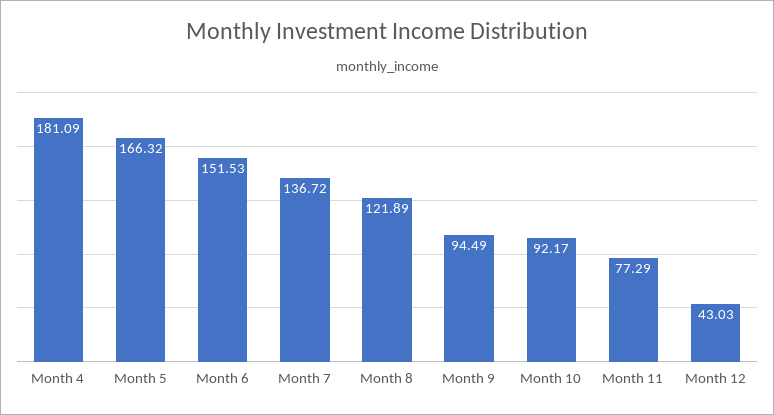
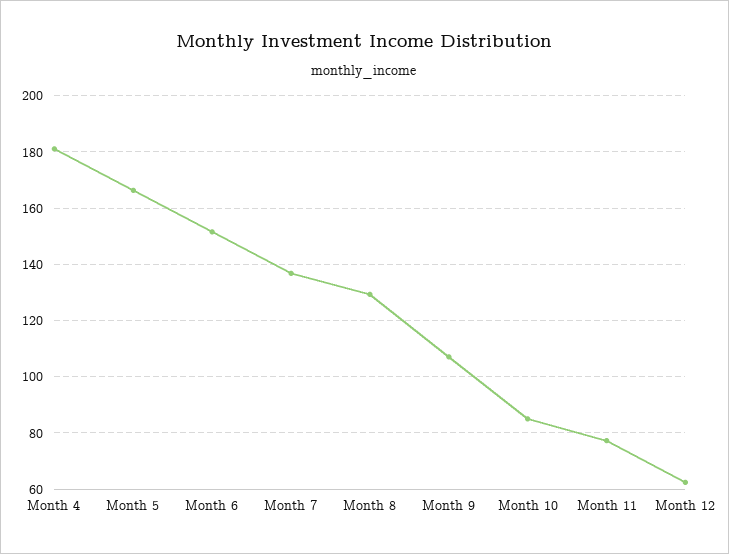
Month 8: 121.89 -> 130
Month 9: 94.49 -> 107.5
Month 10: 92.17 -> 85
Month 12: 43.03 -> 62.5

